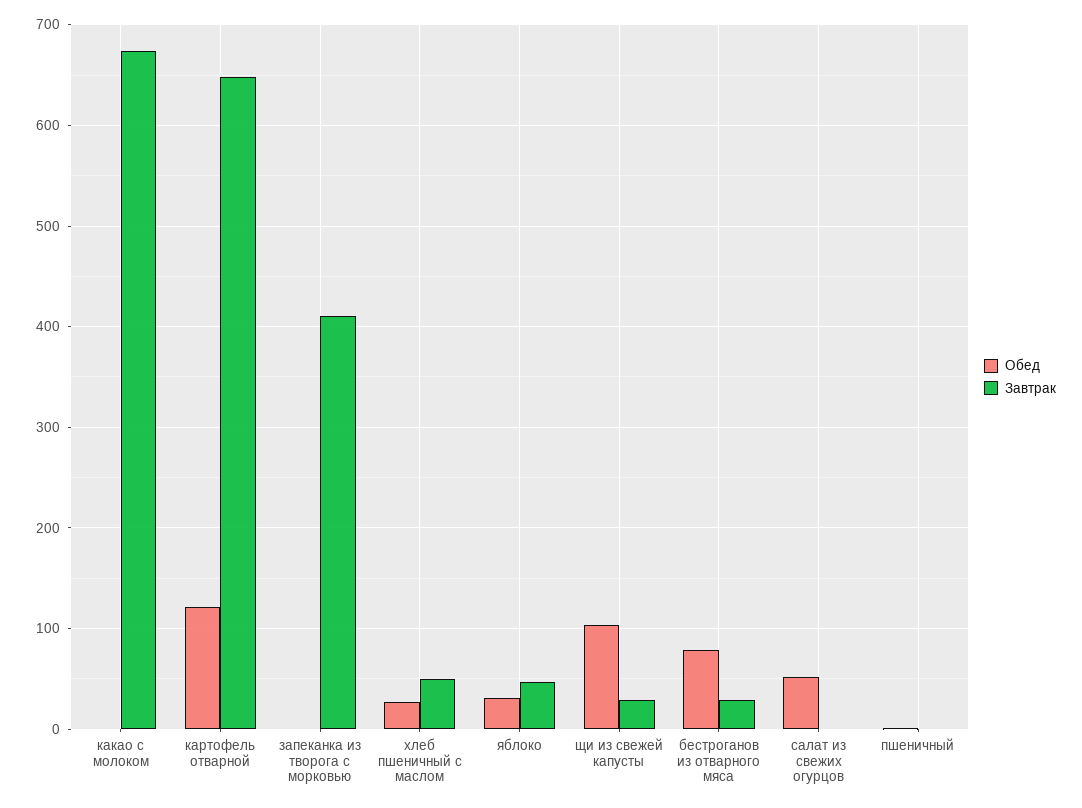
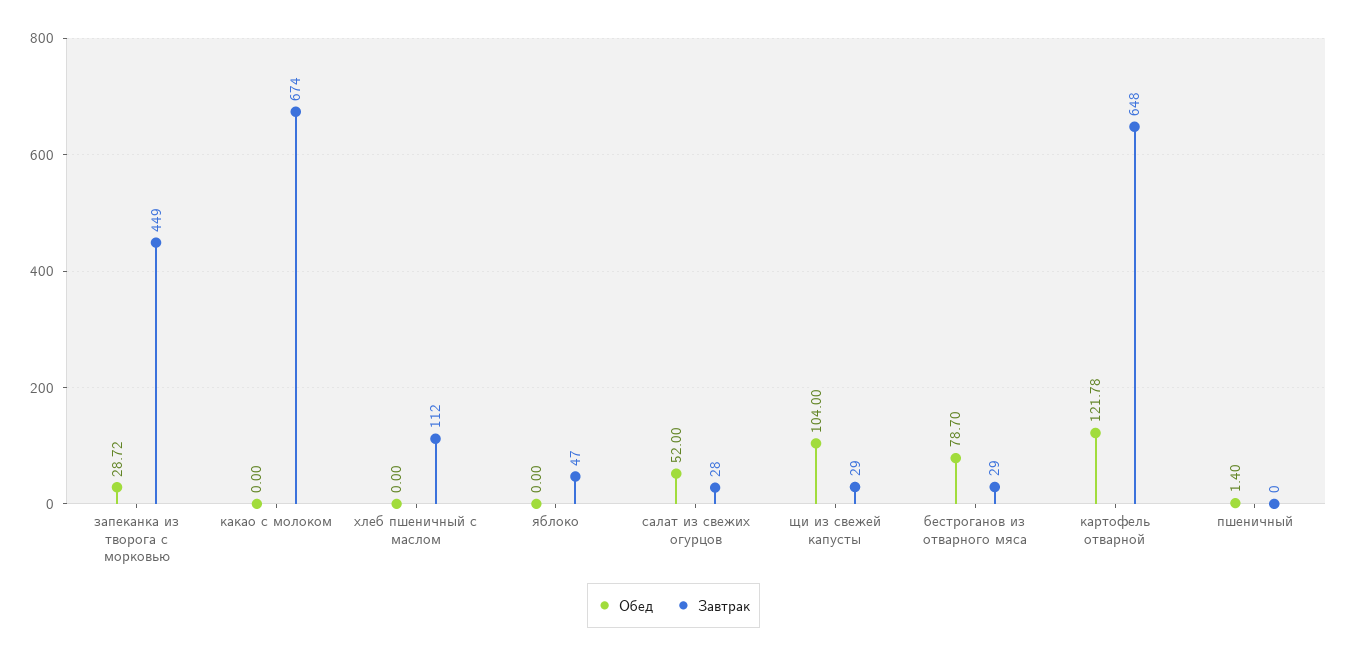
Обед, запеканка из творога с морковью: 0 -> 28.72
Завтрак, запеканка из творога с морковью: 410 -> 449
Обед, хлеб пшеничный с маслом: 30 -> 0
Завтрак, хлеб пшеничный с маслом: 50 -> 112
Обед, яблоко: 30 -> 0
Завтрак, салат из свежих огурцов: 0 -> 28

